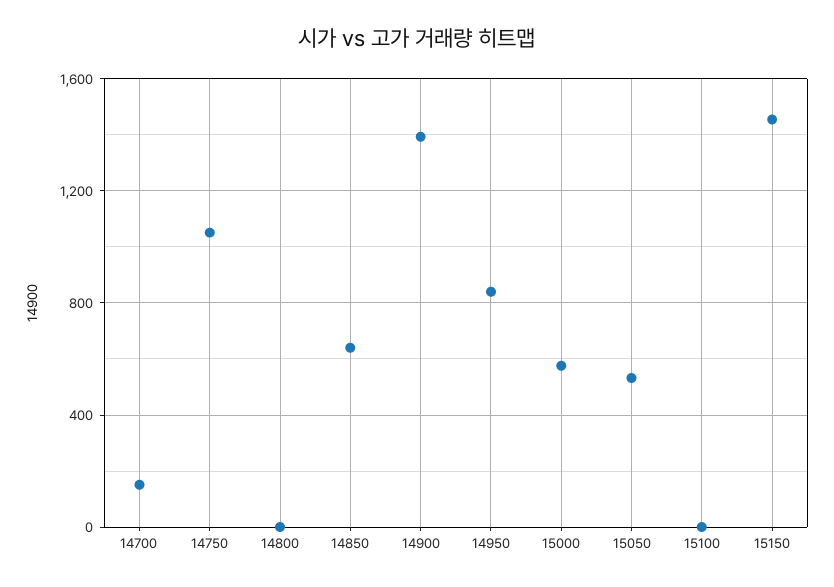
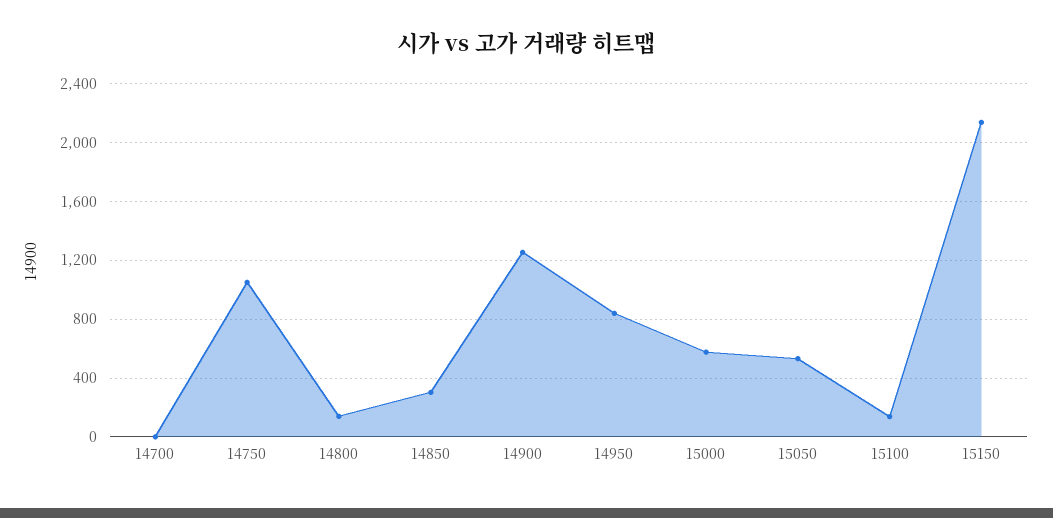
14700: 150 -> 0
14800: 0 -> 150
14850: 650 -> 300
14900: 1400 -> 1250
15100: 0 -> 150
15150: 1450 -> 2150

